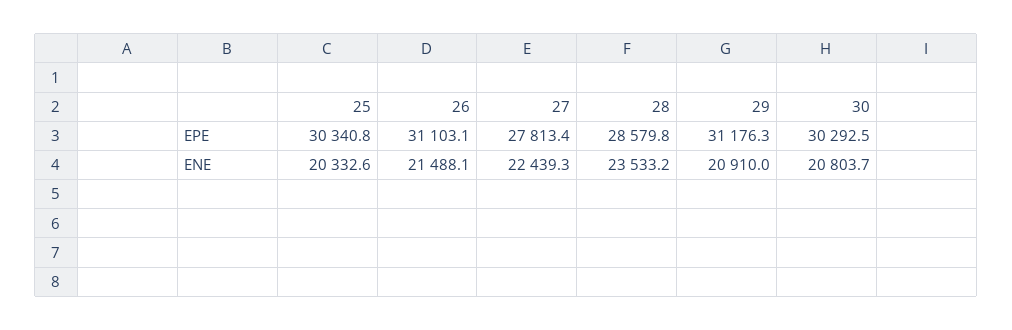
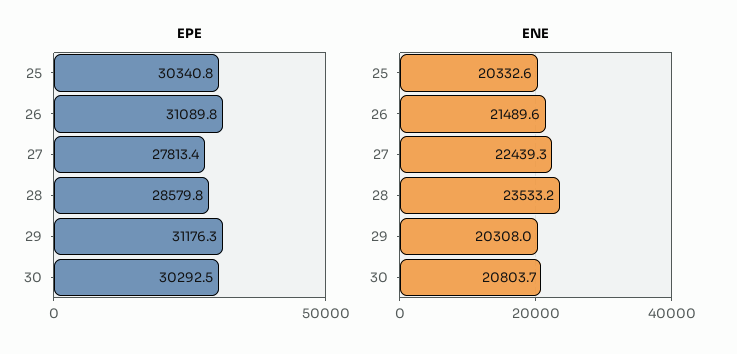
EPE, 26: 31103.1 -> 31089.8
ENE, 26: 21488.1 -> 21489.6
ENE, 29: 20910 -> 20308

